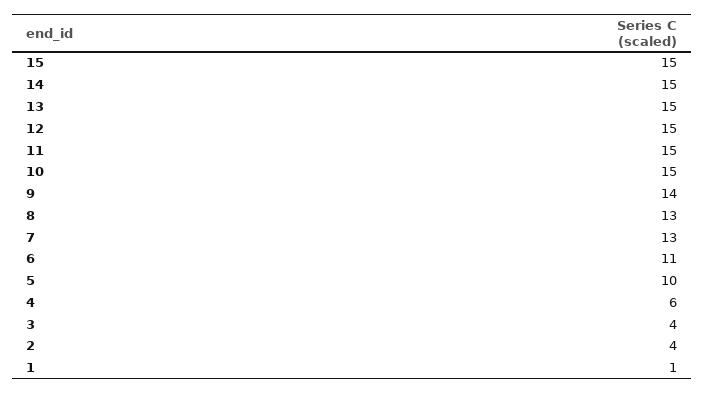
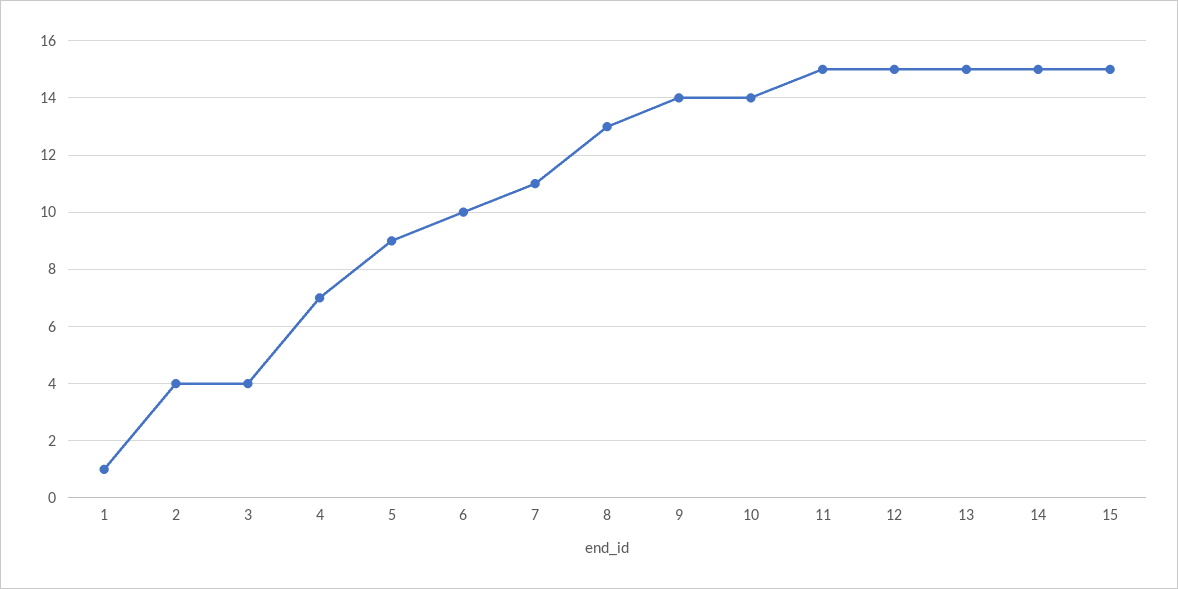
10: 15 -> 14
7: 13 -> 11
6: 11 -> 10
5: 10 -> 9
4: 6 -> 7

